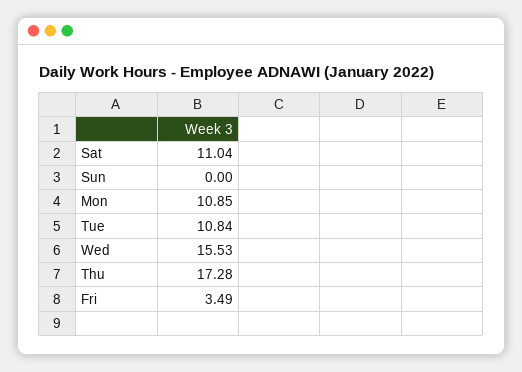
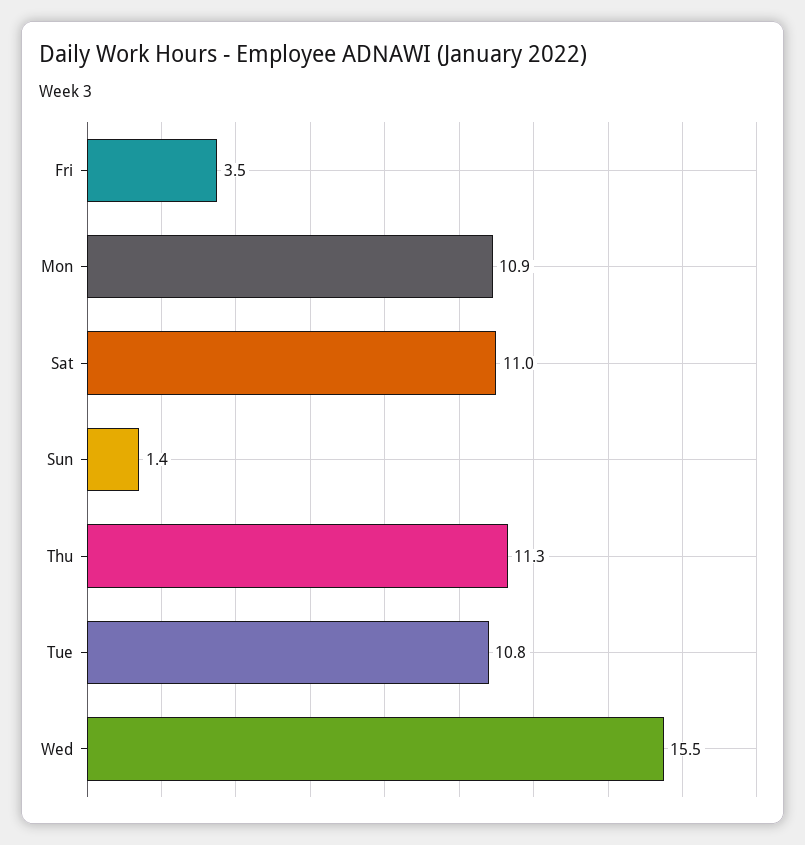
Sun: 0 -> 1.4
Thu: 17.28 -> 11.3

